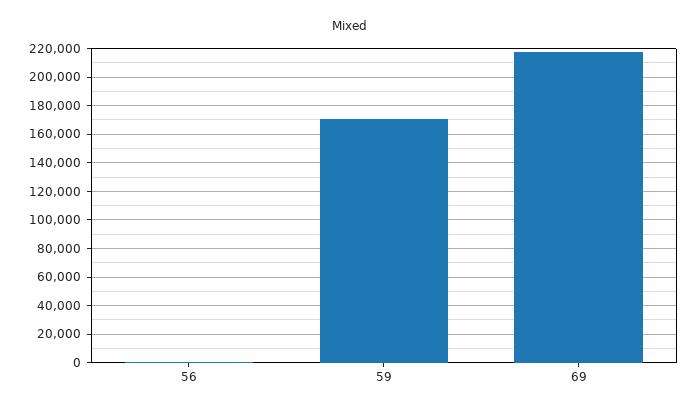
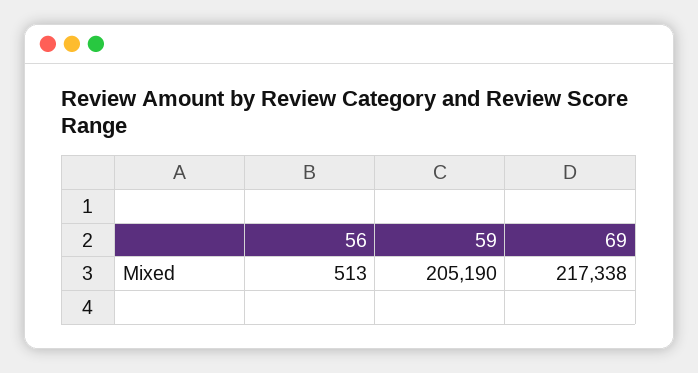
59: 170000 -> 205190

